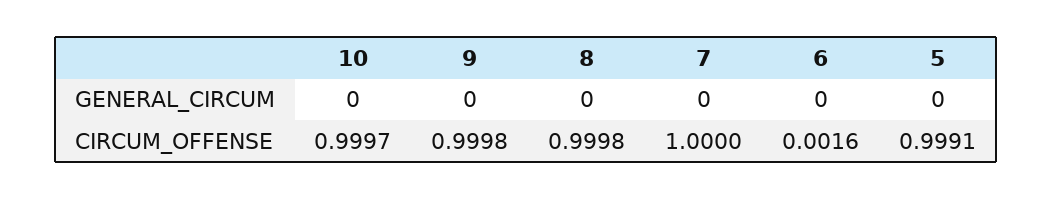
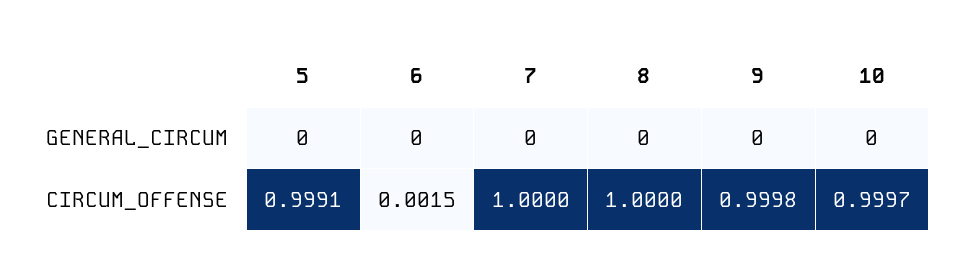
8, CIRCUM_OFFENSE: 0.9998 -> 1
6, CIRCUM_OFFENSE: 0.0016 -> 0.0015

